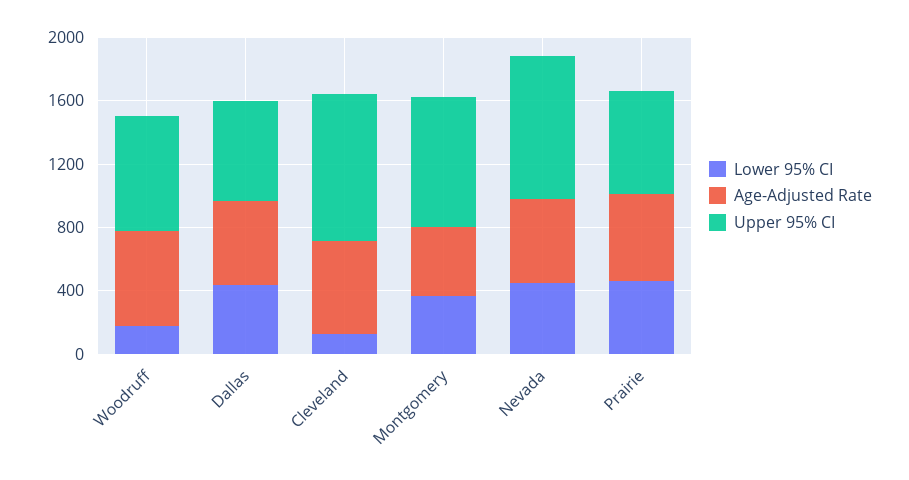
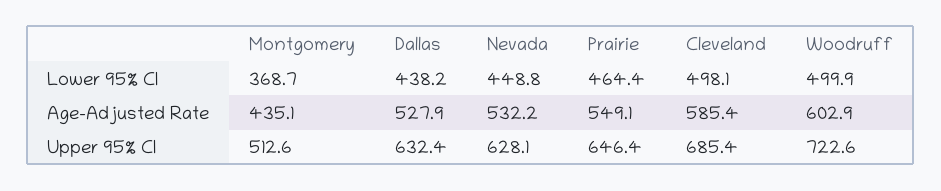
Lower 95% CI, Woodruff: 200 -> 499.9
Lower 95% CI, Cleveland: 100 -> 498.1
Upper 95% CI, Cleveland: 900 -> 685.4
Upper 95% CI, Montgomery: 800 -> 512.6
Upper 95% CI, Nevada: 900 -> 628.1

